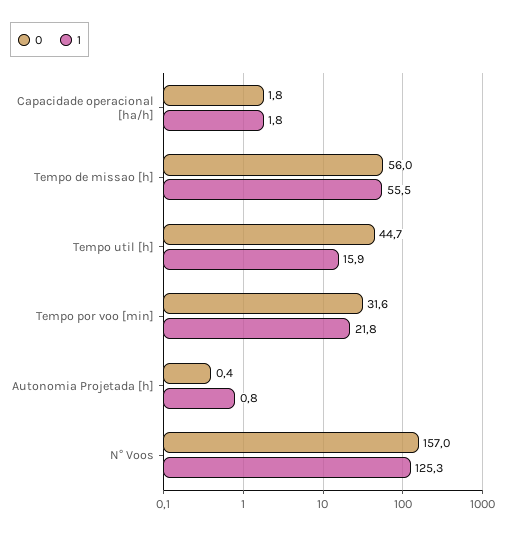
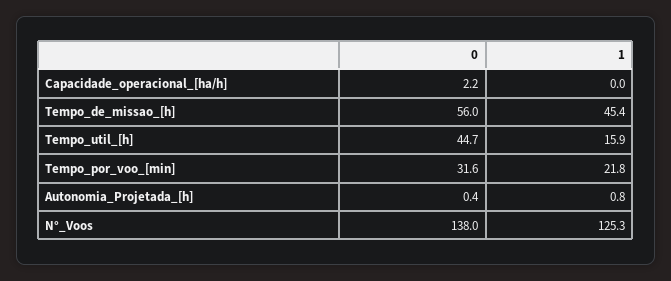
0, Capacidade operacional [ha/h]: 1.8 -> 2.2
1, Capacidade operacional [ha/h]: 1.8 -> 0
1, Tempo de missao [h]: 55.5 -> 45.4
0, N° Voos: 157 -> 138

